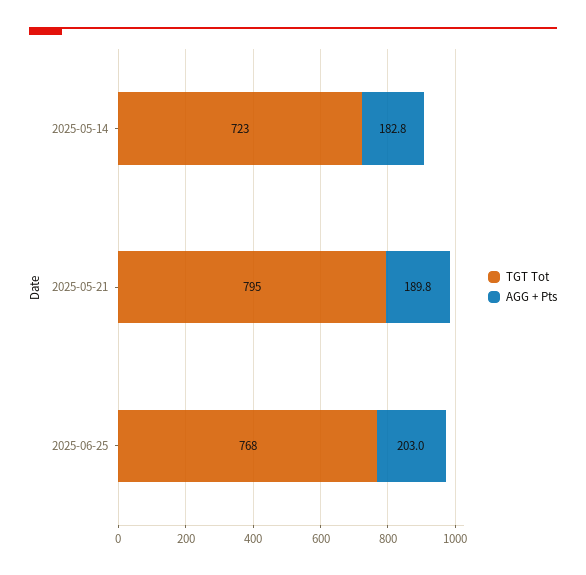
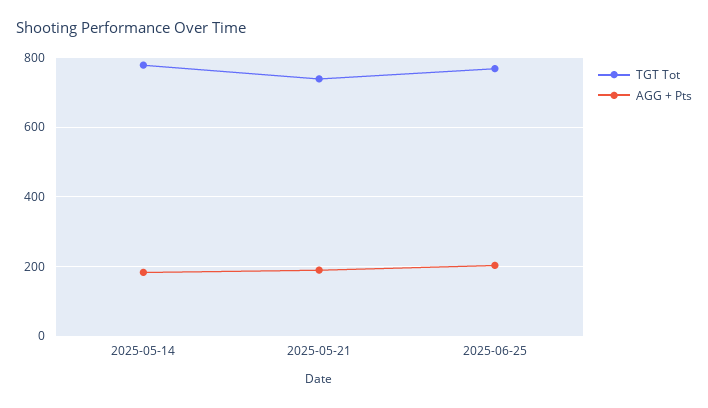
TGT Tot, 2025-05-14: 723 -> 780
TGT Tot, 2025-05-21: 795 -> 740

